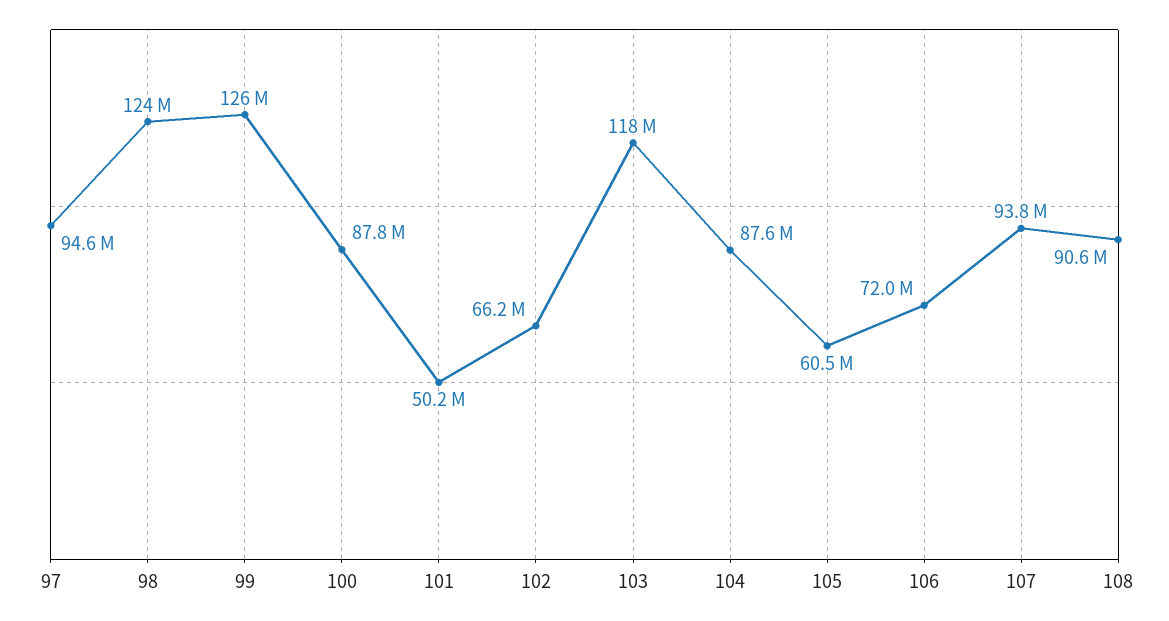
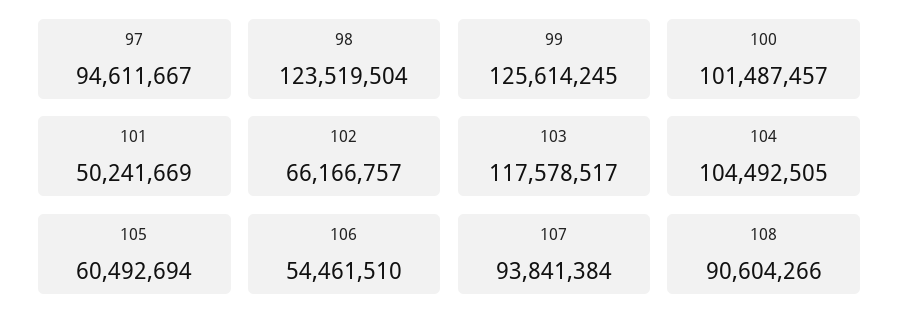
100: 87800000 -> 101487457
104: 87600000 -> 104492505
106: 72000000 -> 54461510

